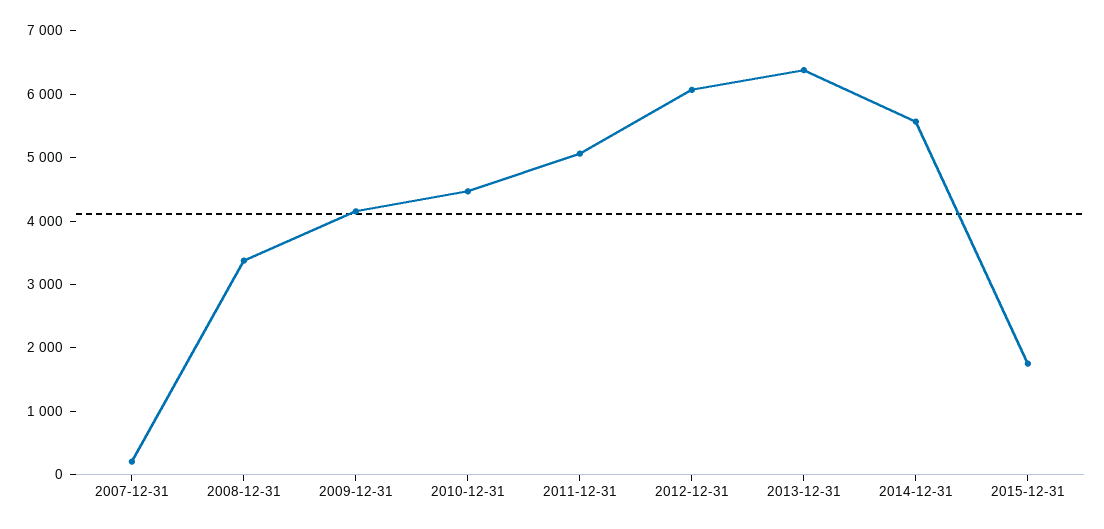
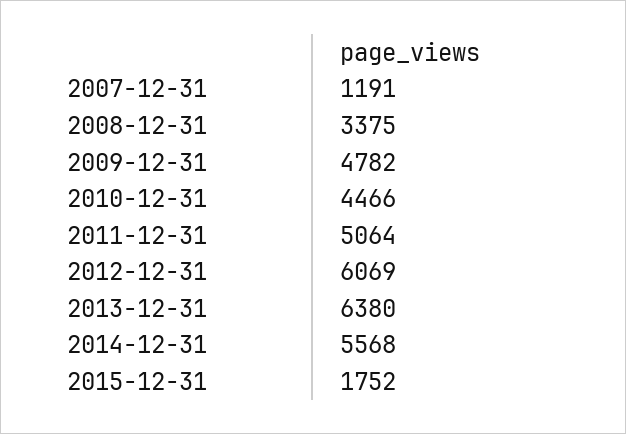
2007-12-31: 200 -> 1191
2009-12-31: 4200 -> 4782

